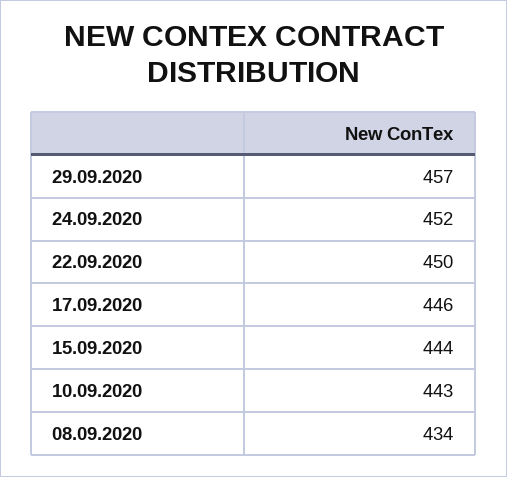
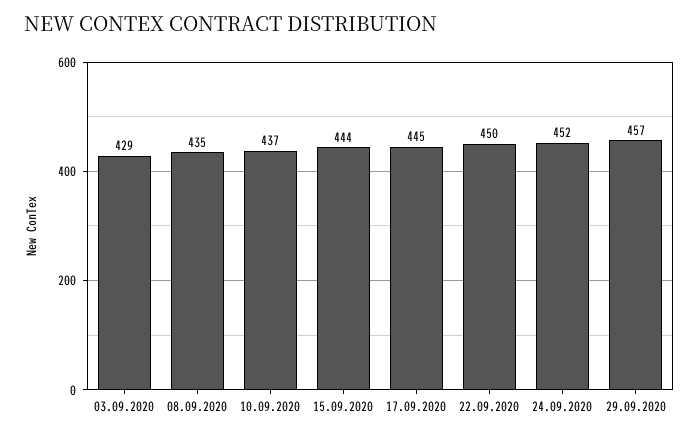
17.09.2020: 446 -> 445
10.09.2020: 443 -> 437
08.09.2020: 434 -> 435
03.09.2020: none -> 429

